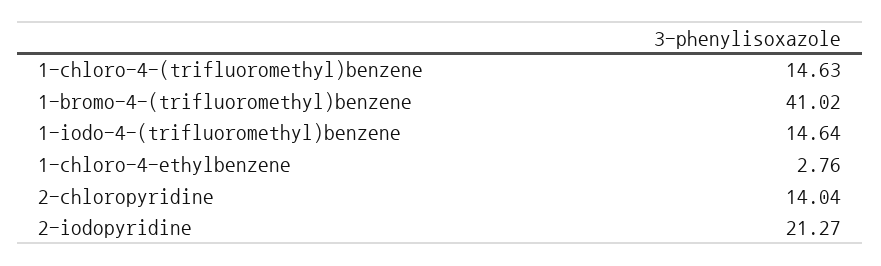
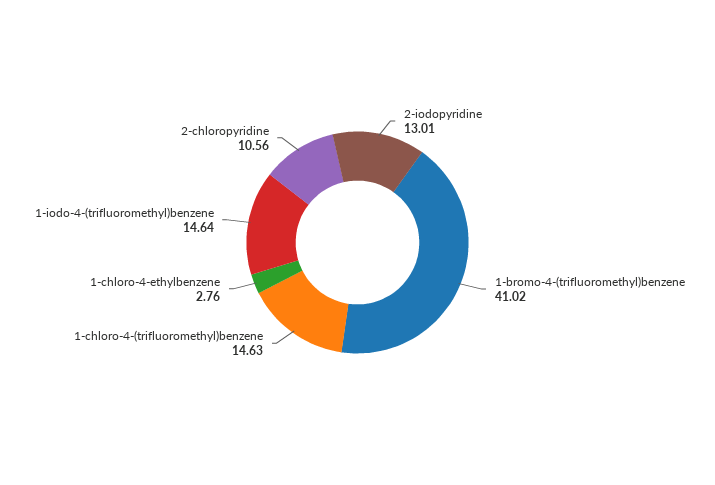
2-chloropyridine: 14.04 -> 10.56
2-iodopyridine: 21.27 -> 13.01

